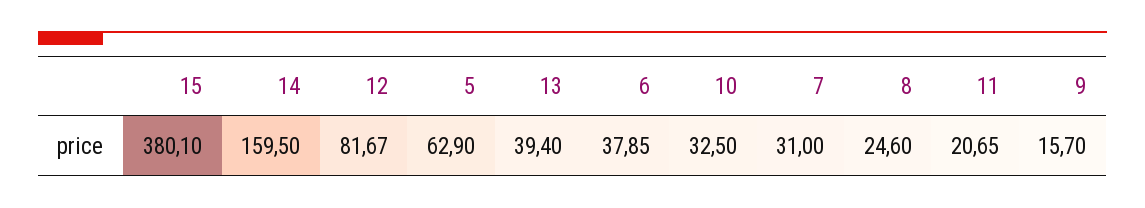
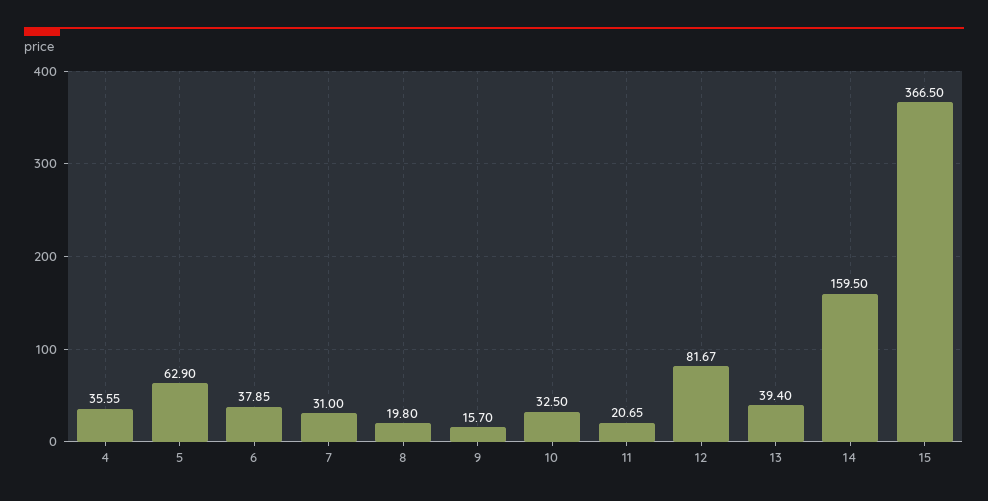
15: 380.1 -> 366.5
8: 24.6 -> 19.8
4: none -> 35.55

